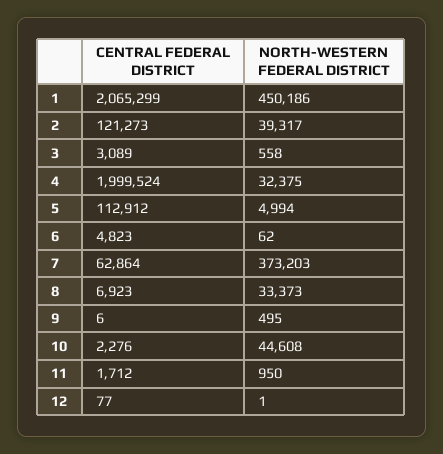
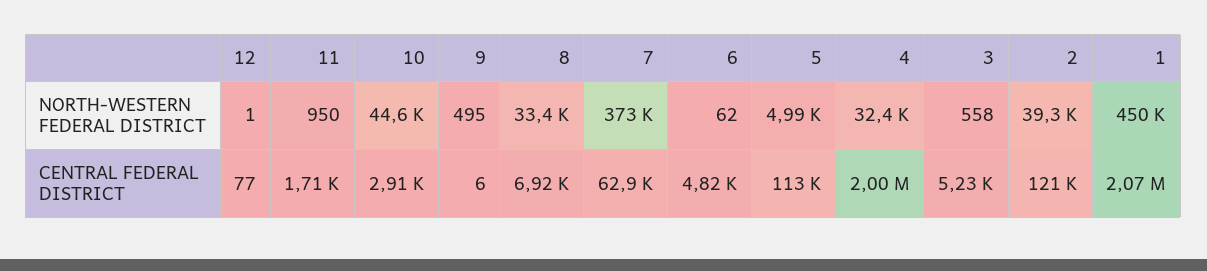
CENTRAL FEDERAL DISTRICT, 3: 3089 -> 5230
CENTRAL FEDERAL DISTRICT, 10: 2276 -> 2910

